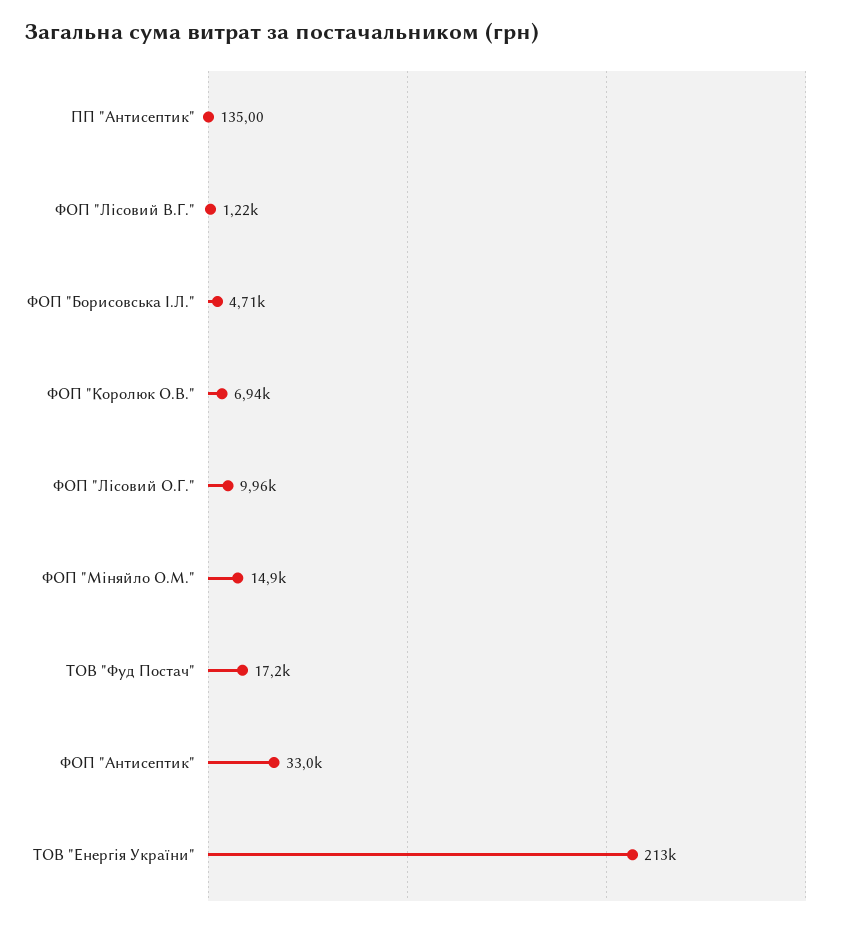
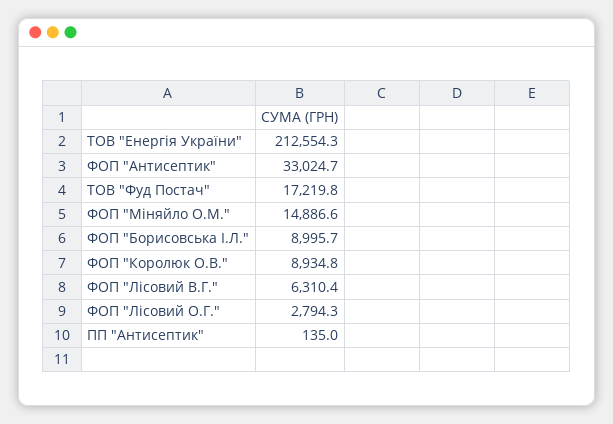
ФОП "Лісовий В.Г.": 1220 -> 6310.4
ФОП "Борисовська І.Л.": 4710 -> 8995.7
ФОП "Королюк О.В.": 6940 -> 8934.8
ФОП "Лісовий О.Г.": 9960 -> 2794.3

